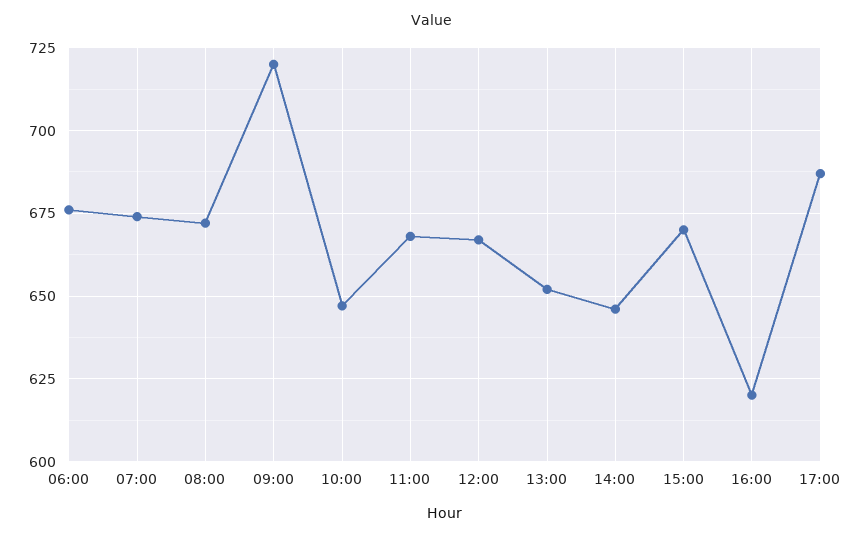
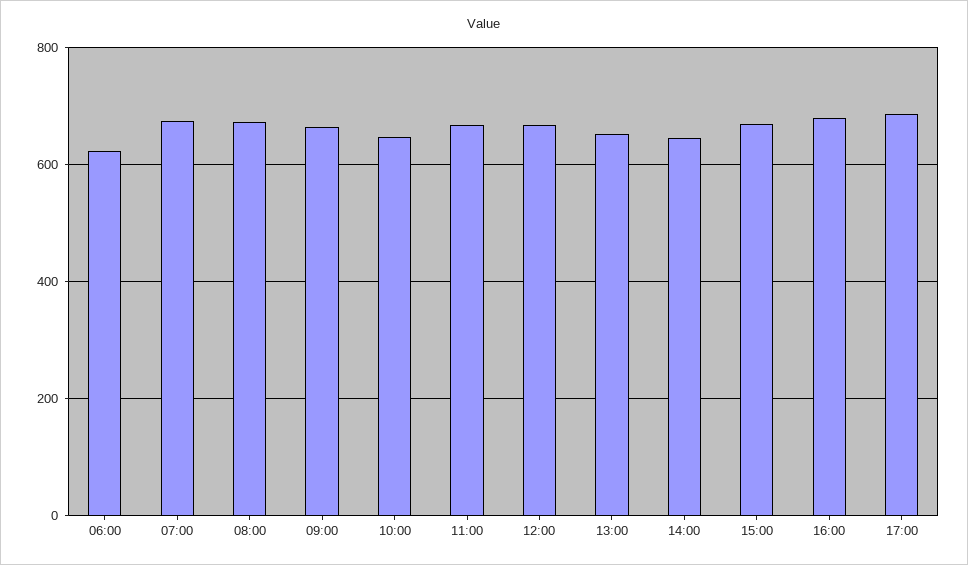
06:00: 675 -> 620
09:00: 720 -> 660
16:00: 620 -> 680

